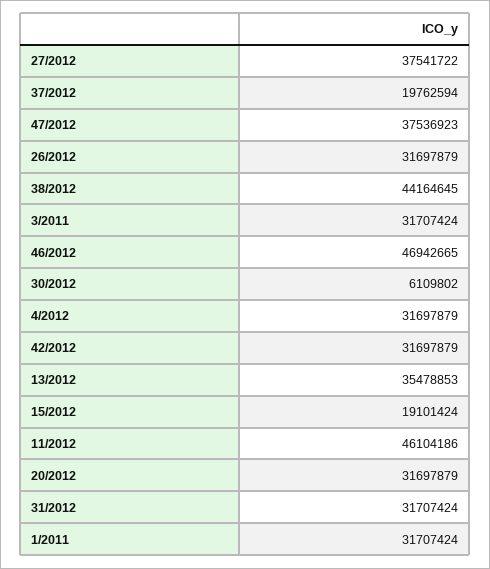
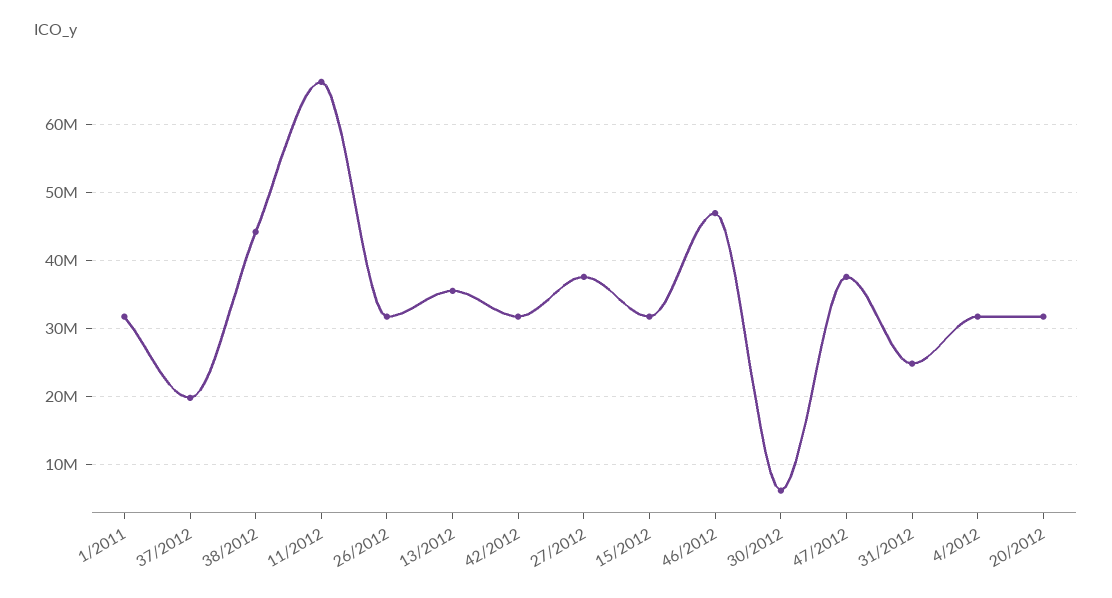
3/2011: 31707424 -> none
15/2012: 19101424 -> 32000000
11/2012: 46104186 -> 66000000
31/2012: 31707424 -> 25000000

